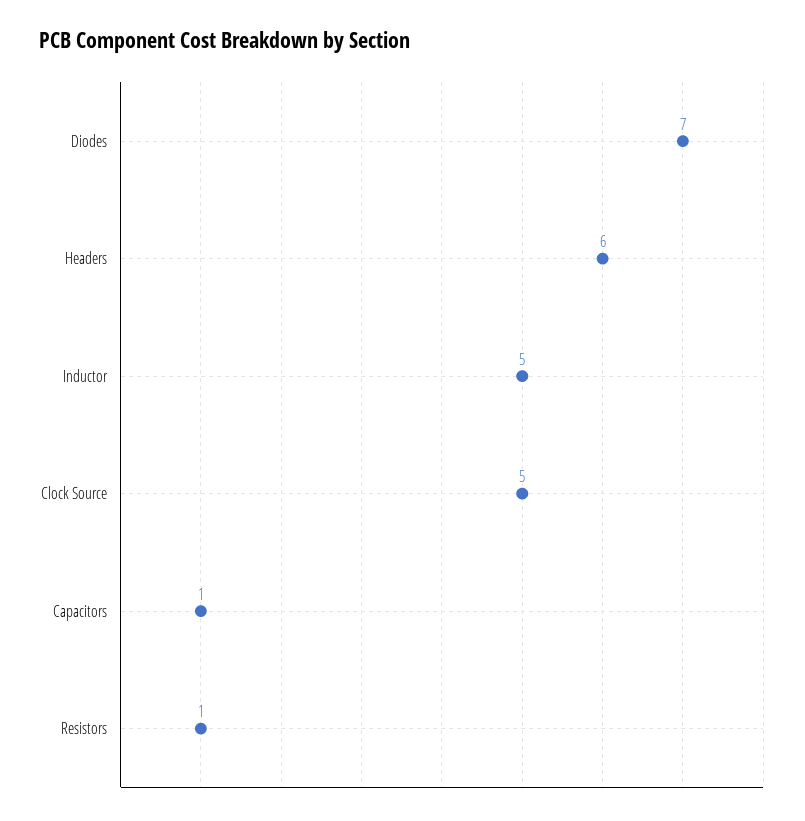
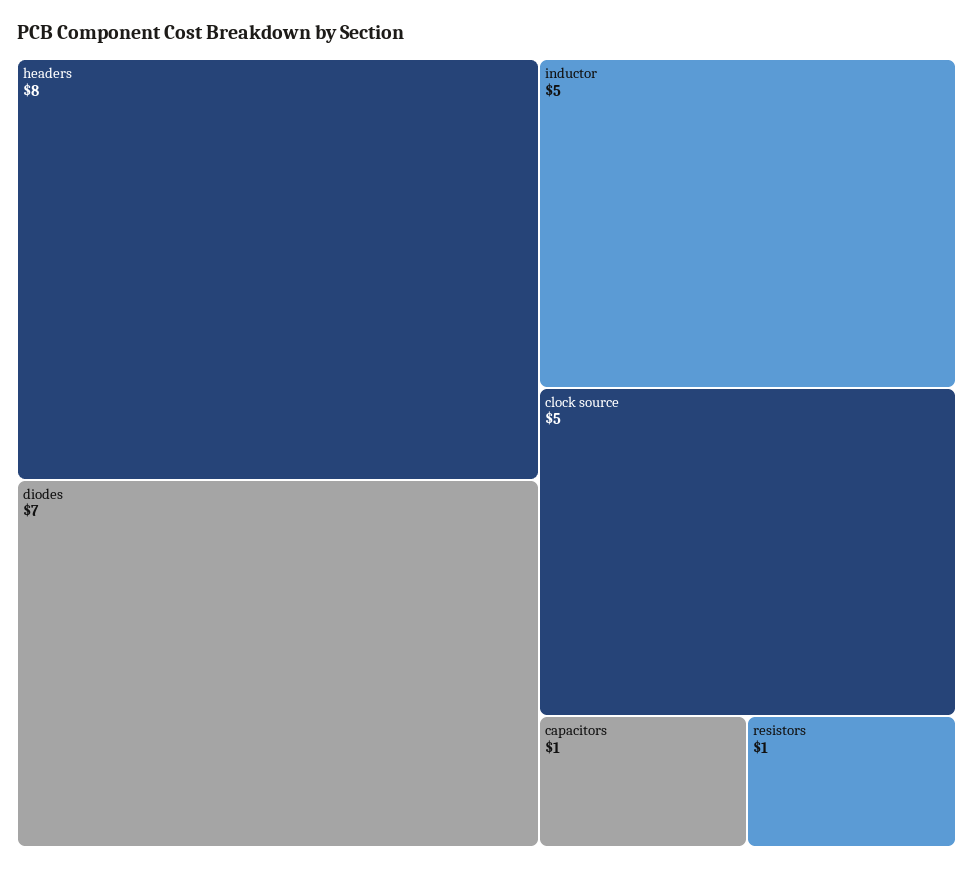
Headers: 6 -> 8

